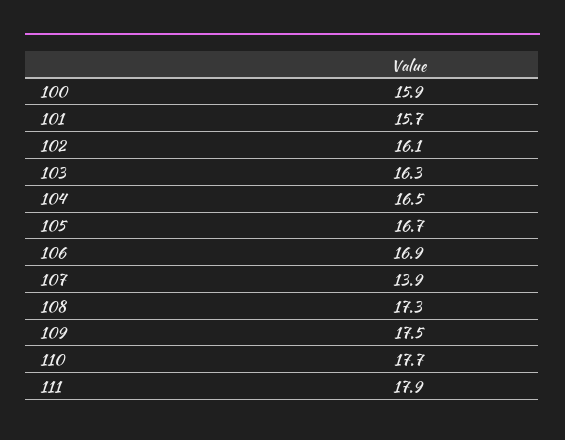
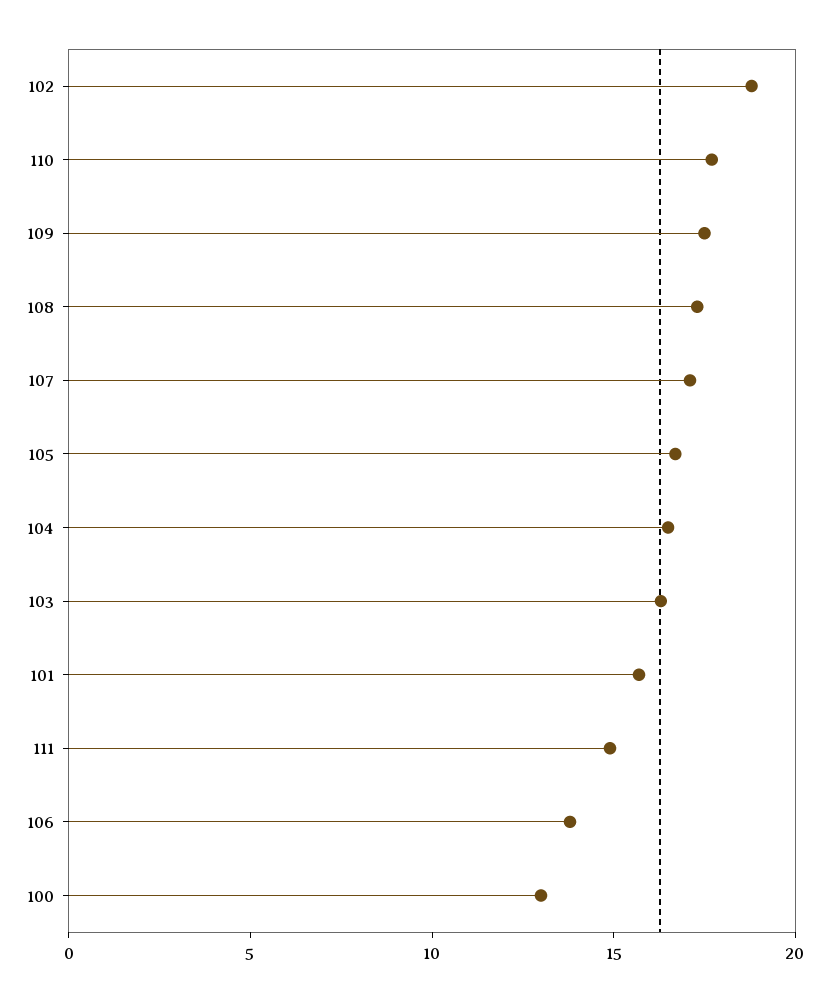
100: 15.9 -> 13
102: 16.1 -> 19
106: 16.9 -> 14
107: 13.9 -> 17
111: 17.9 -> 15

